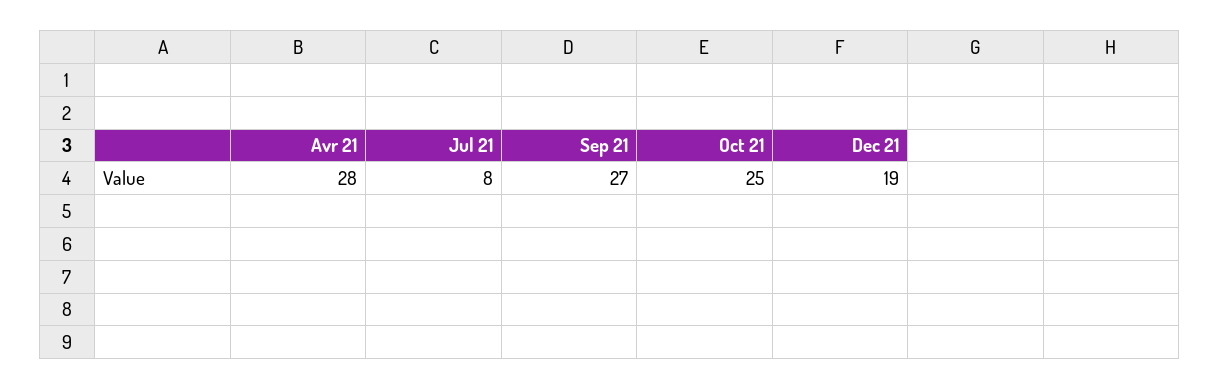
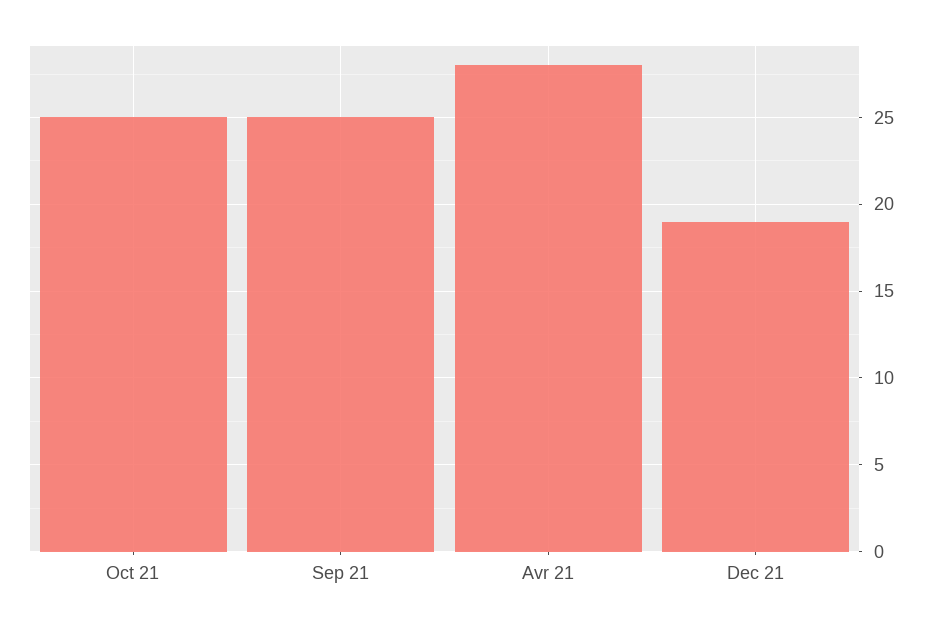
Jul 21: 8 -> none
Sep 21: 27 -> 25

